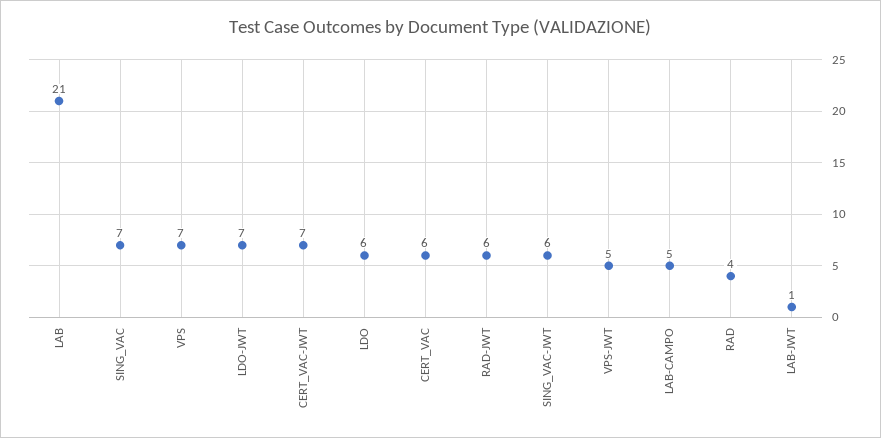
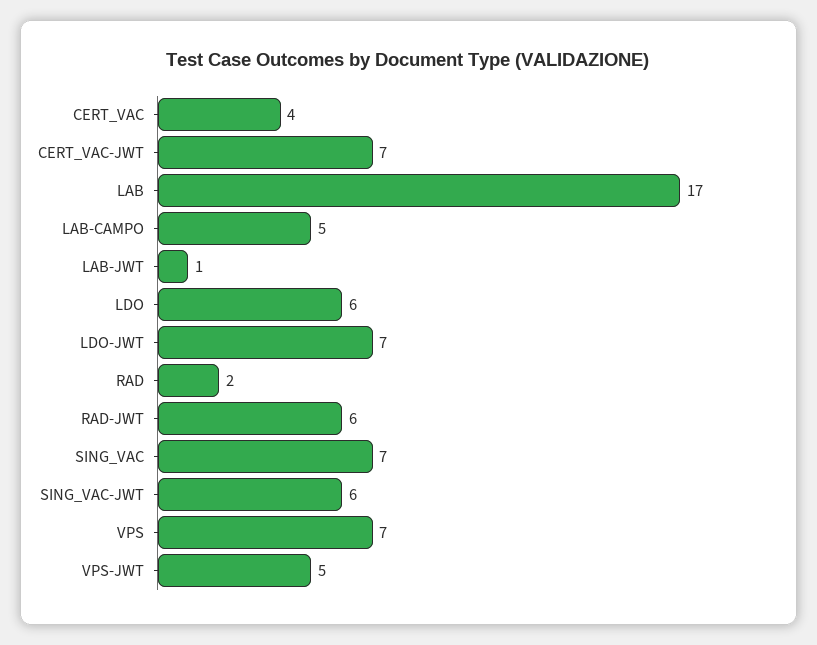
LAB: 21 -> 17
CERT_VAC: 6 -> 4
RAD: 4 -> 2

